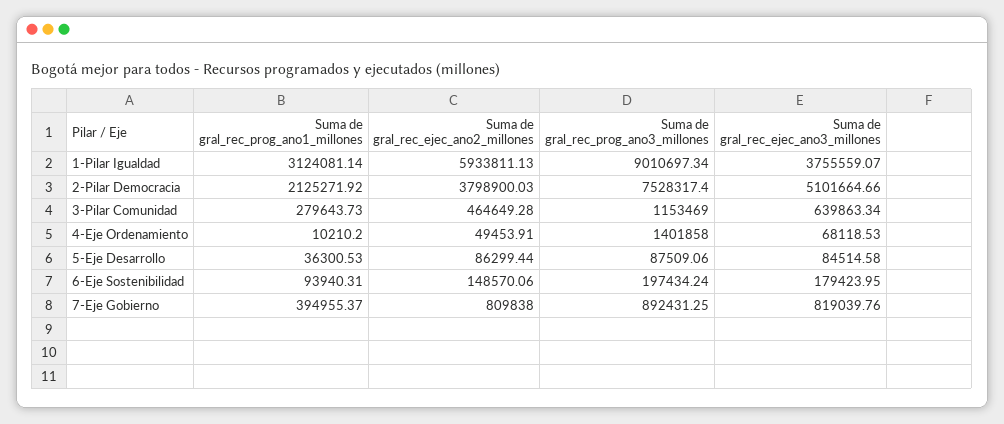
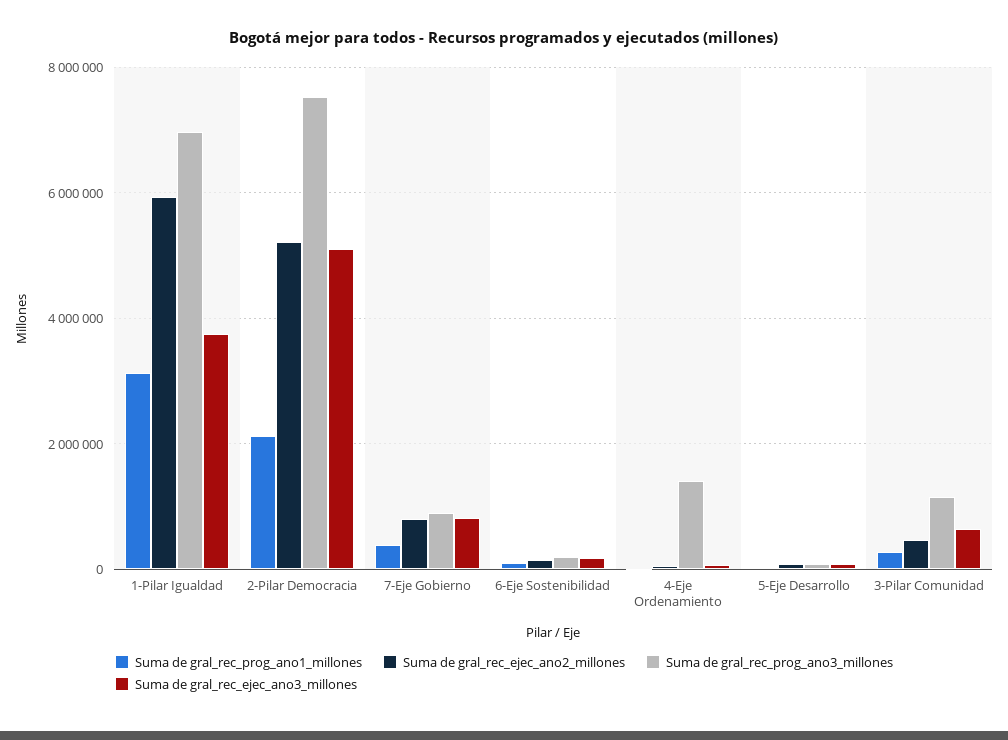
Suma de gral_rec_prog_ano3_millones, 1-Pilar Igualdad: 9010697.34 -> 7000000
Suma de gral_rec_ejec_ano2_millones, 2-Pilar Democracia: 3798900.03 -> 5200000

